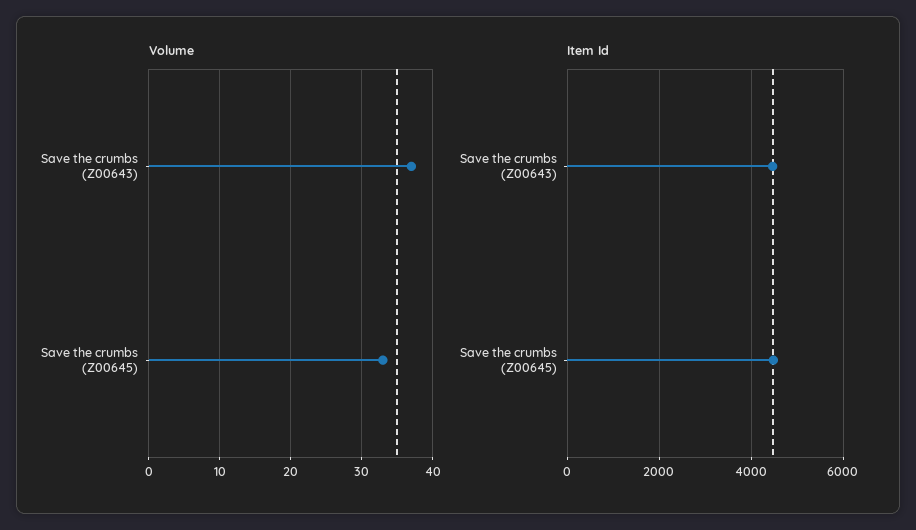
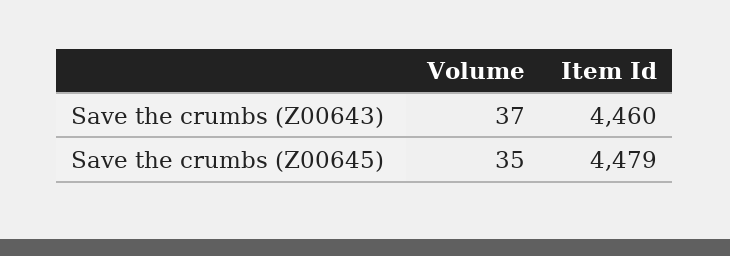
Volume, Save the crumbs (Z00645): 33 -> 35

